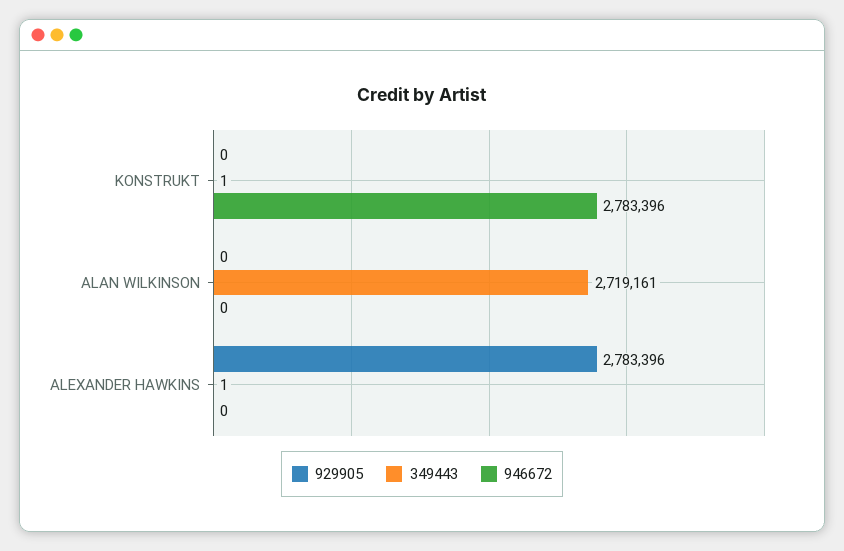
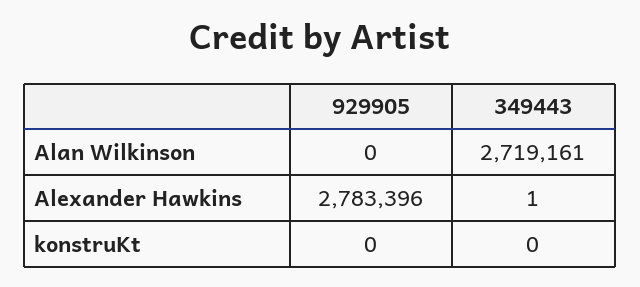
349443, KONSTRUKT: 1 -> 0
946672, KONSTRUKT: 2783396 -> none
946672, ALAN WILKINSON: 0 -> none
946672, ALEXANDER HAWKINS: 0 -> none

